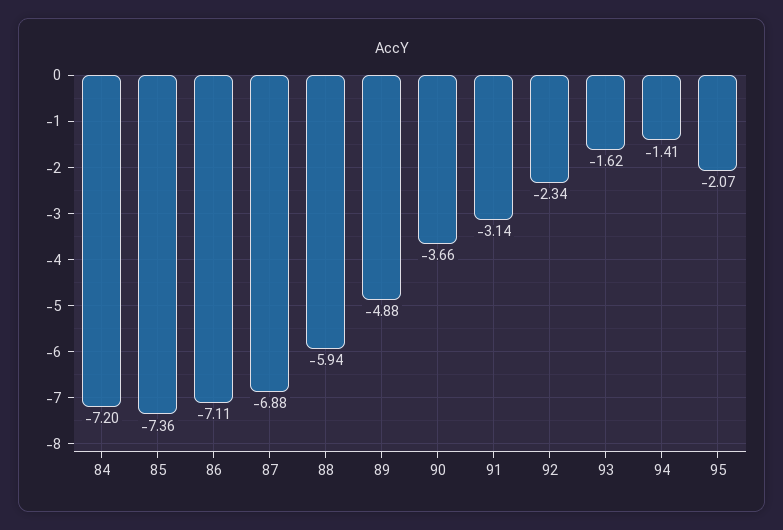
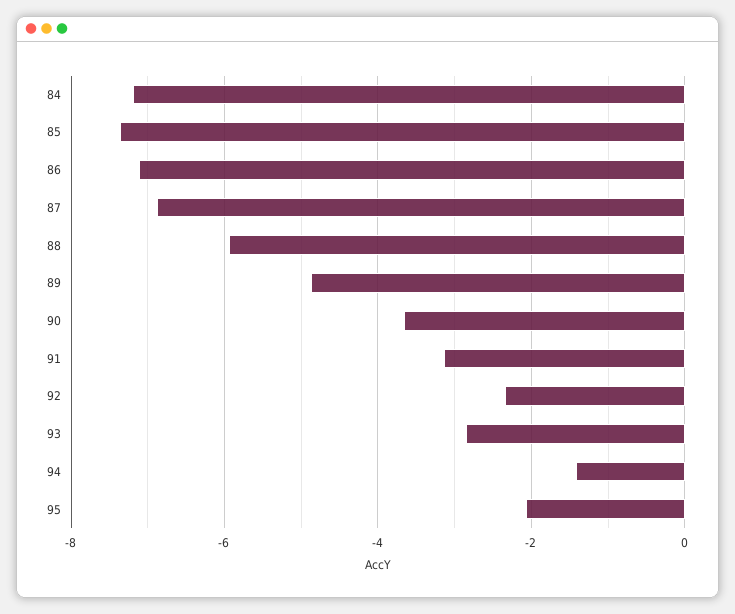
93: -1.62 -> -2.8

